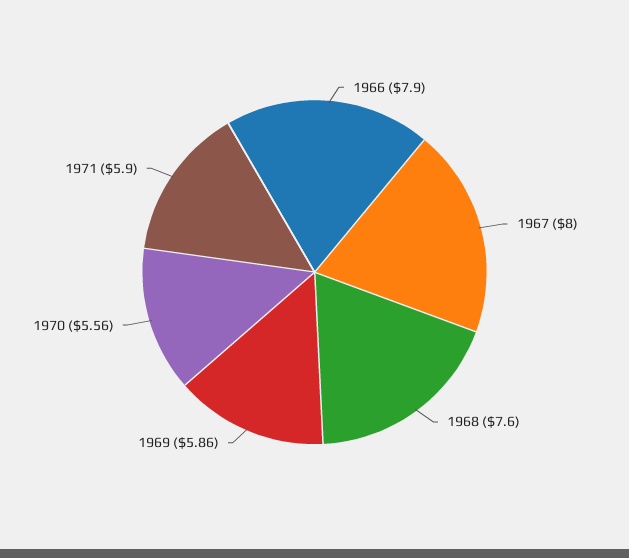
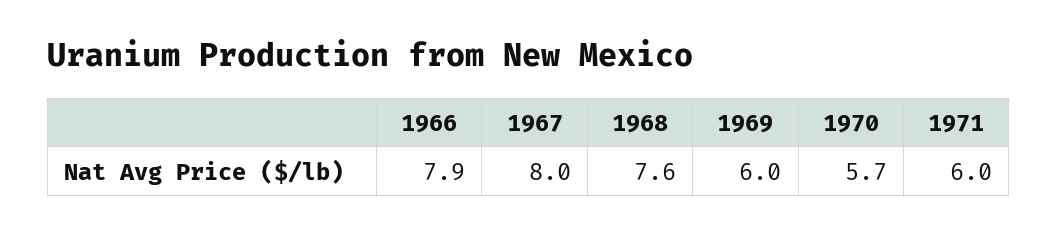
1969: 5.86 -> 6
1970: 5.56 -> 5.7
1971: 5.9 -> 6

